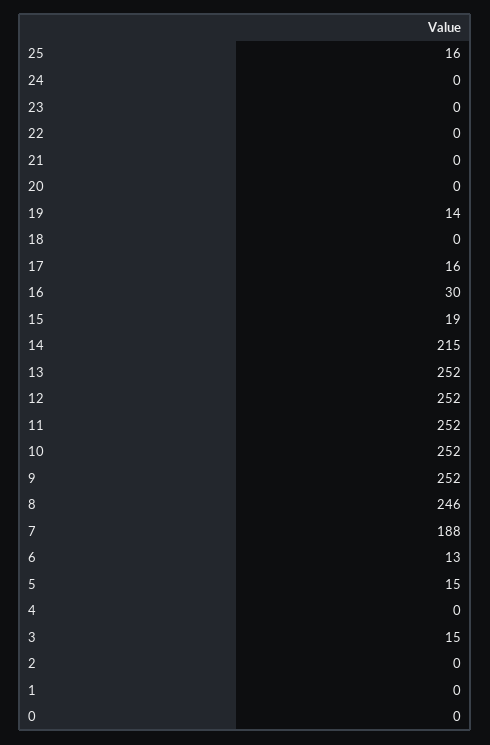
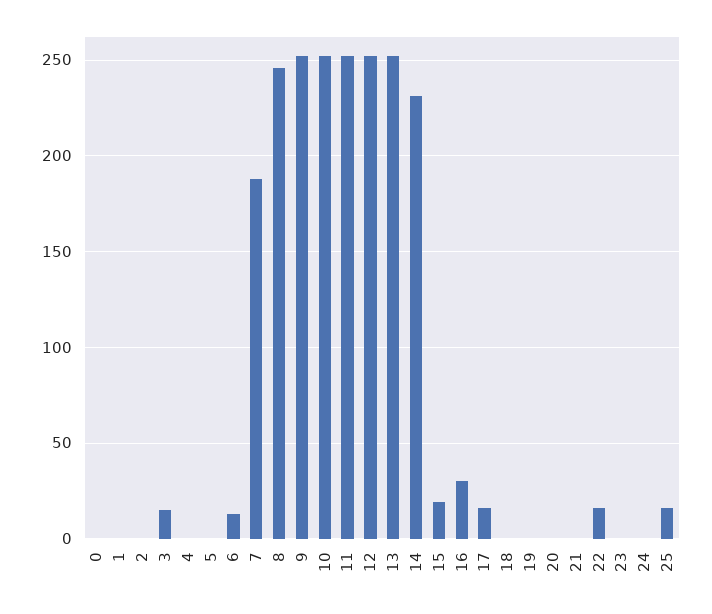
22: 0 -> 15
19: 14 -> 0
14: 215 -> 230
5: 15 -> 0

